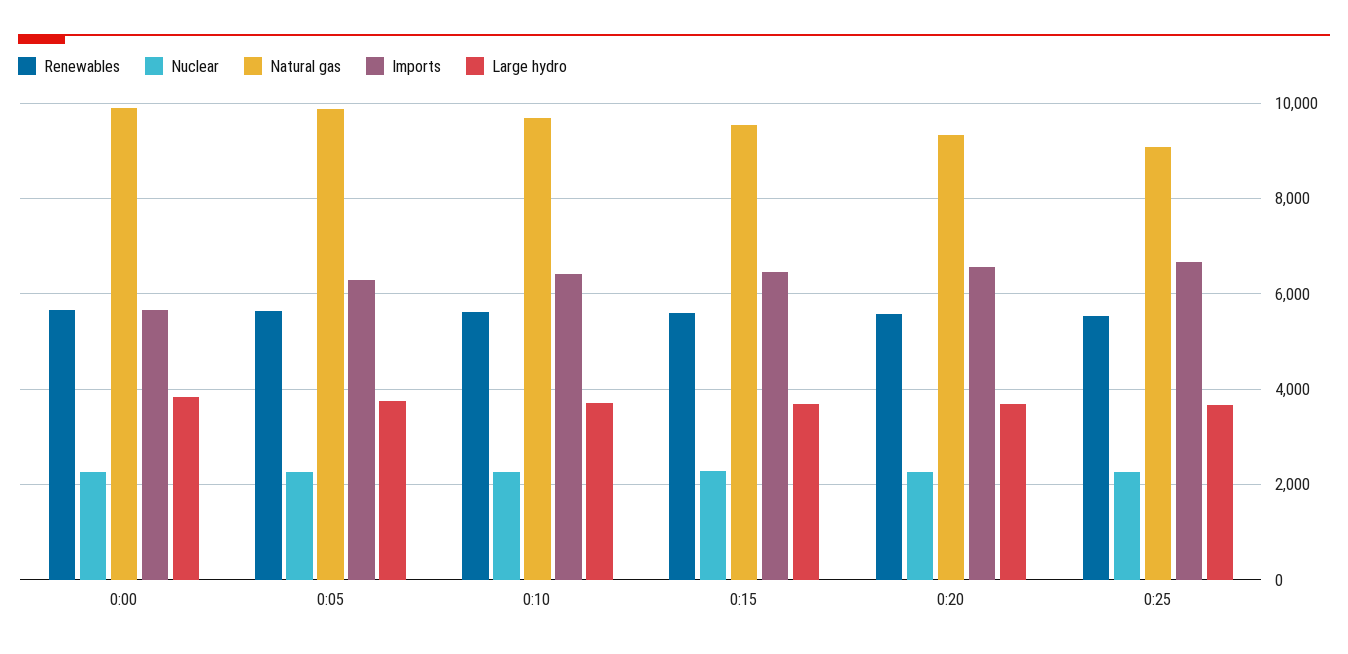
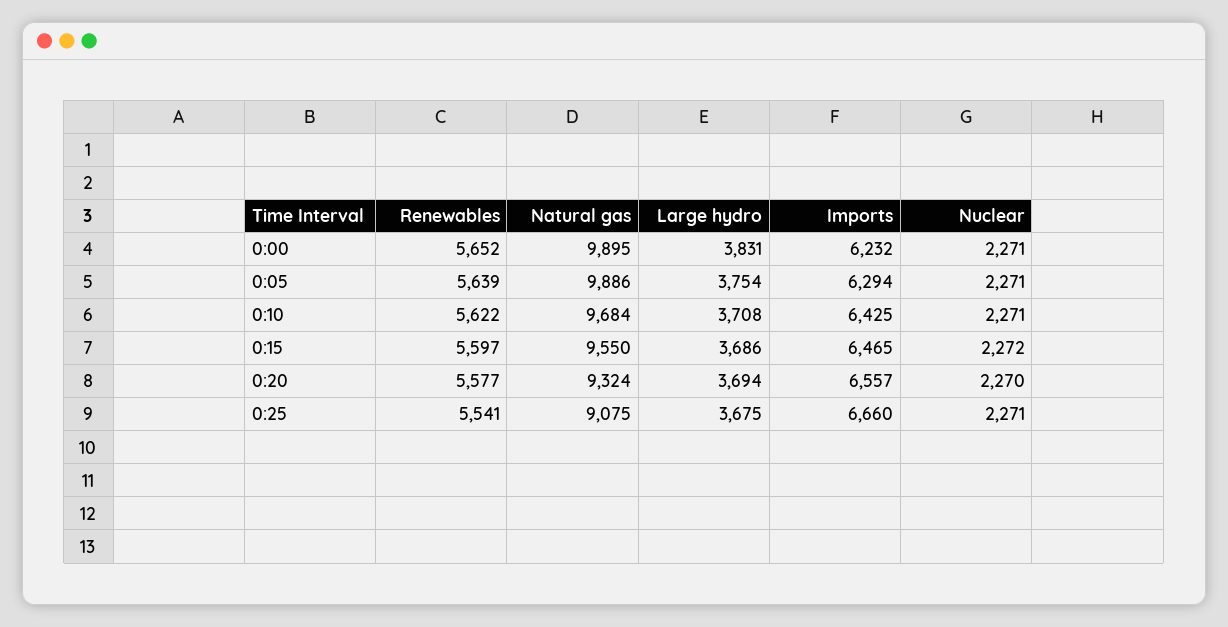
Imports, 0:00: 5600 -> 6232

